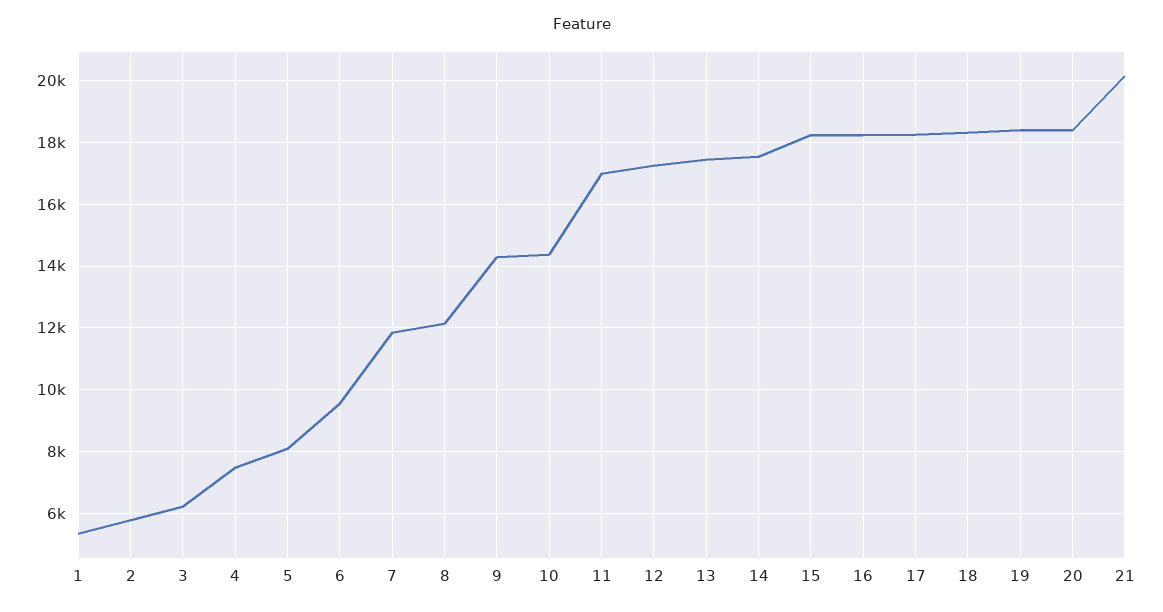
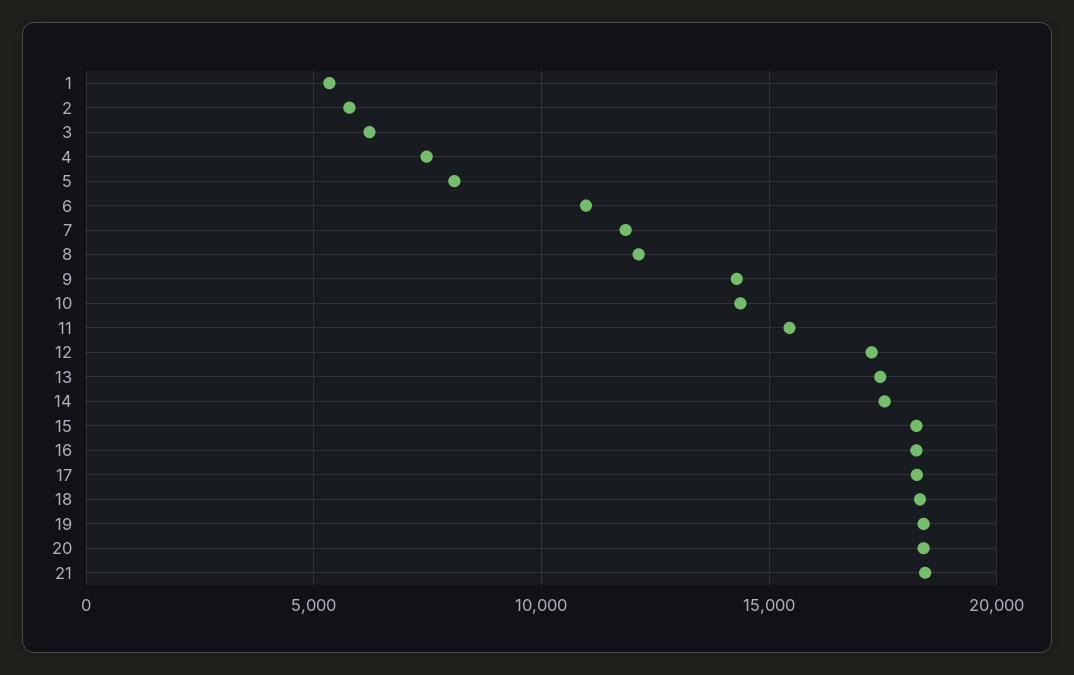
6: 9600 -> 11000
11: 17000 -> 15500
21: 20200 -> 18500

